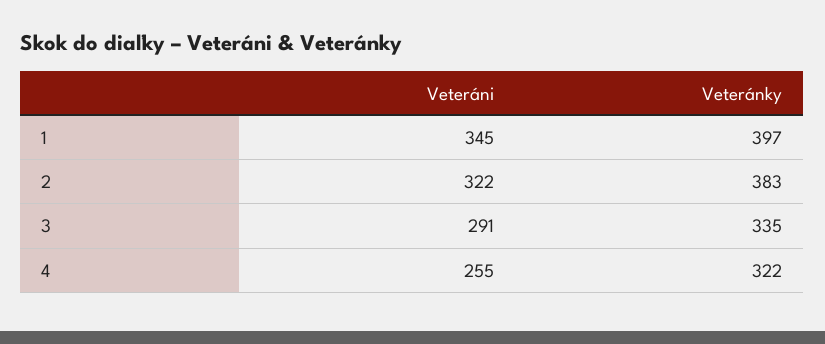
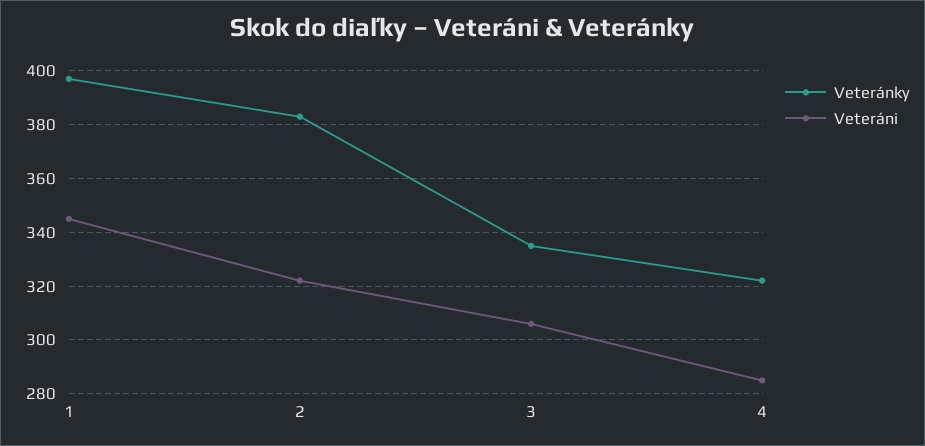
Veteráni, 3: 291 -> 305
Veteráni, 4: 255 -> 285

